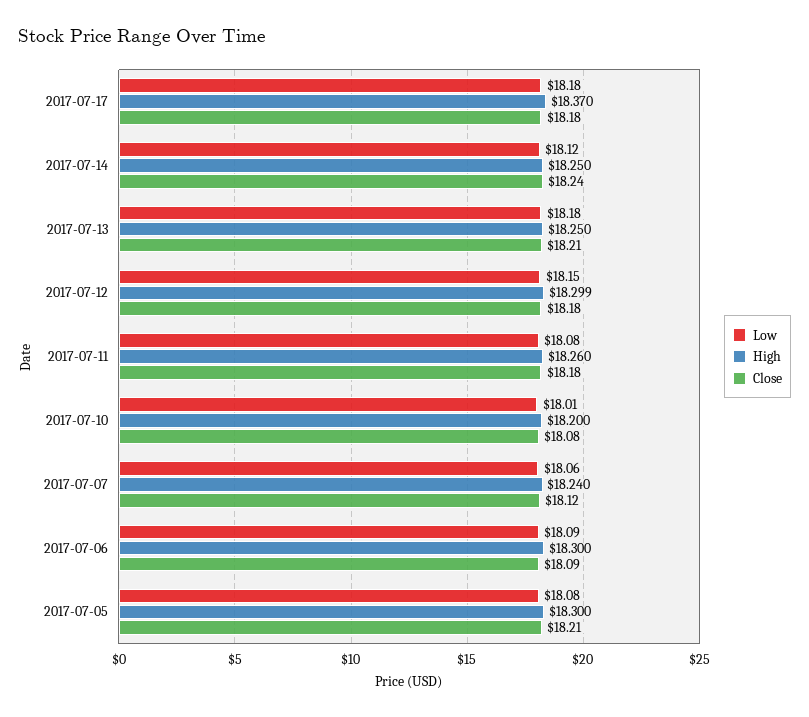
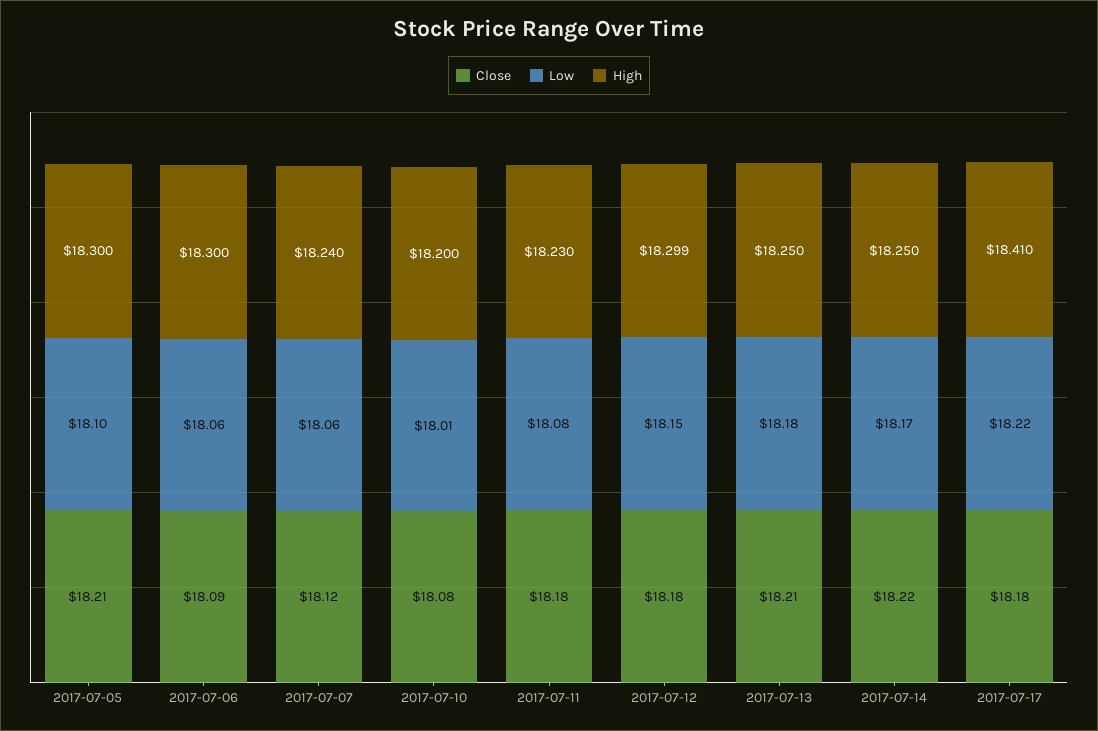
Low, 2017-07-17: 18.18 -> 18.22
High, 2017-07-17: 18.37 -> 18.41
Low, 2017-07-14: 18.12 -> 18.17
Close, 2017-07-14: 18.24 -> 18.22
High, 2017-07-11: 18.26 -> 18.23
Low, 2017-07-06: 18.09 -> 18.06
Low, 2017-07-05: 18.08 -> 18.1

